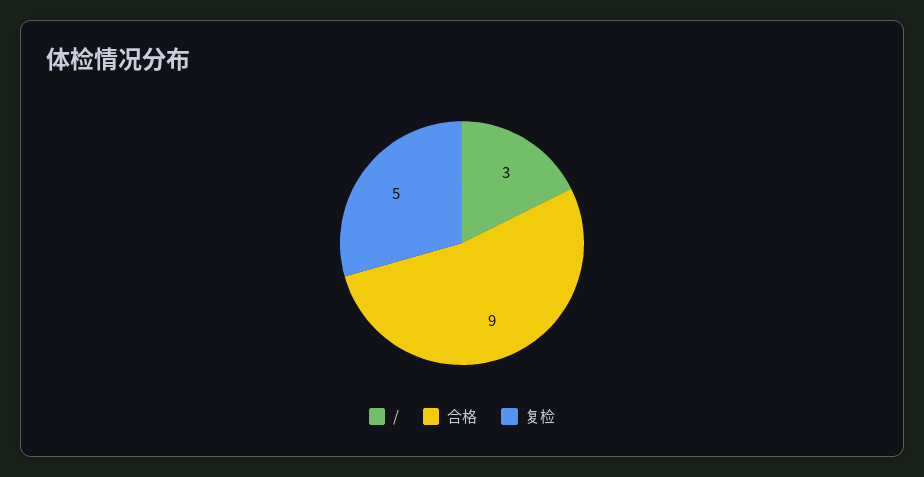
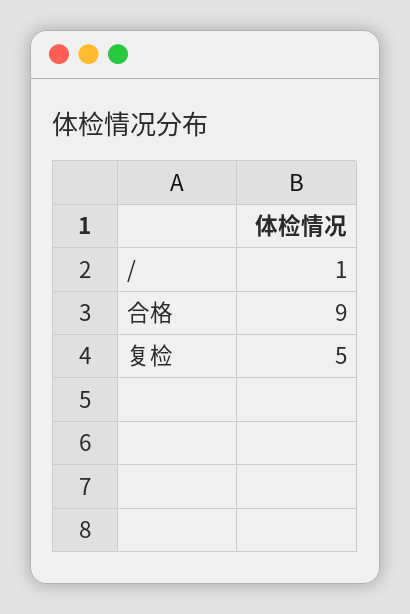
/: 3 -> 1

